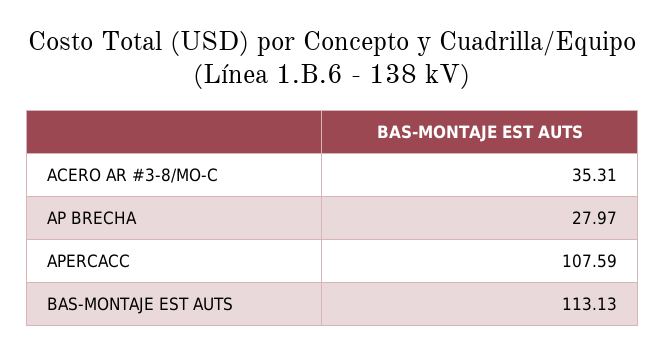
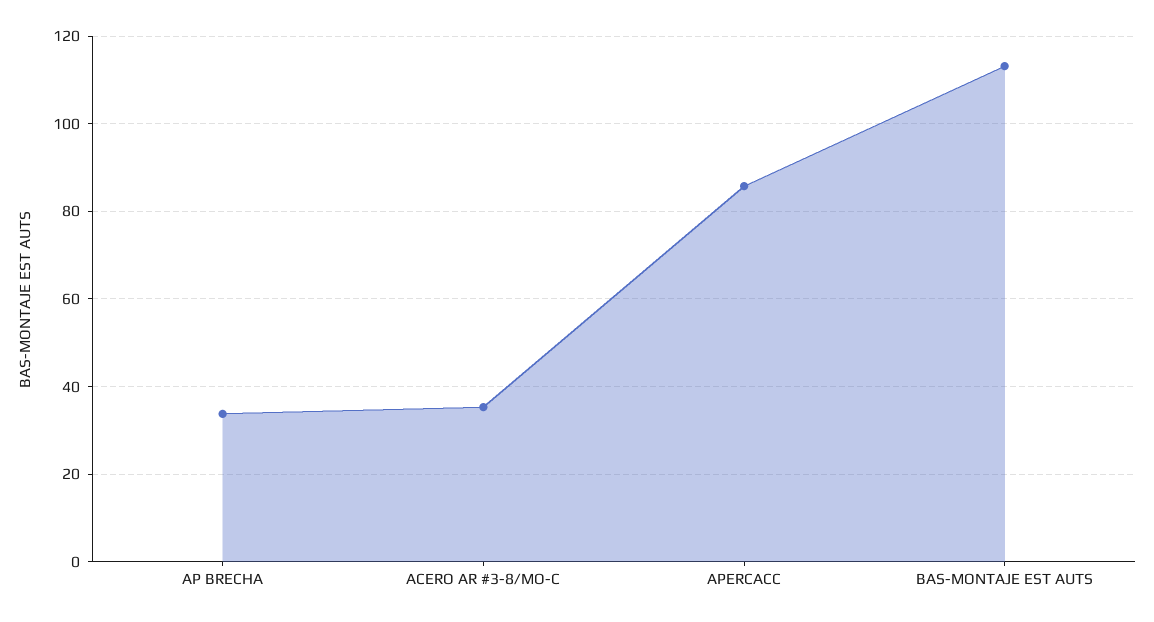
AP BRECHA: 27.97 -> 34
APERCACC: 107.59 -> 86

